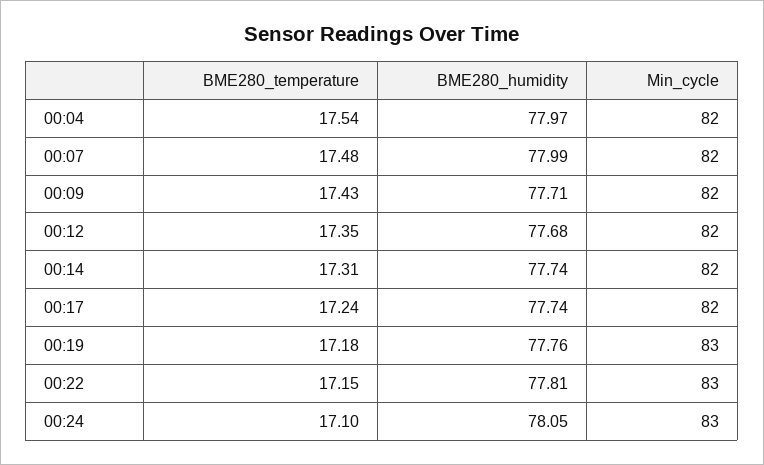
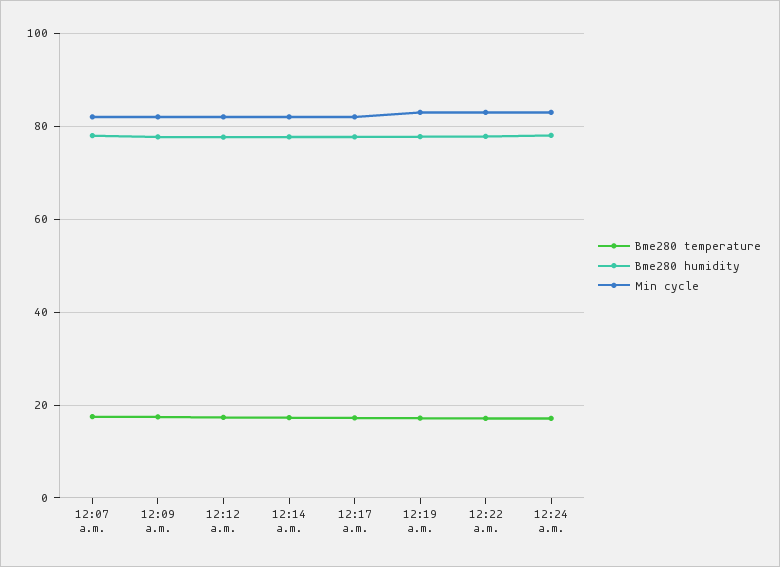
BME280_temperature, 00:04: 17.54 -> none
BME280_humidity, 00:04: 77.97 -> none
Min_cycle, 00:04: 82 -> none

